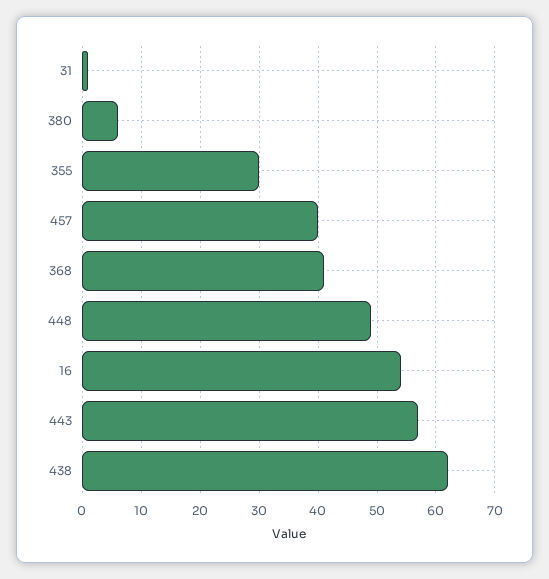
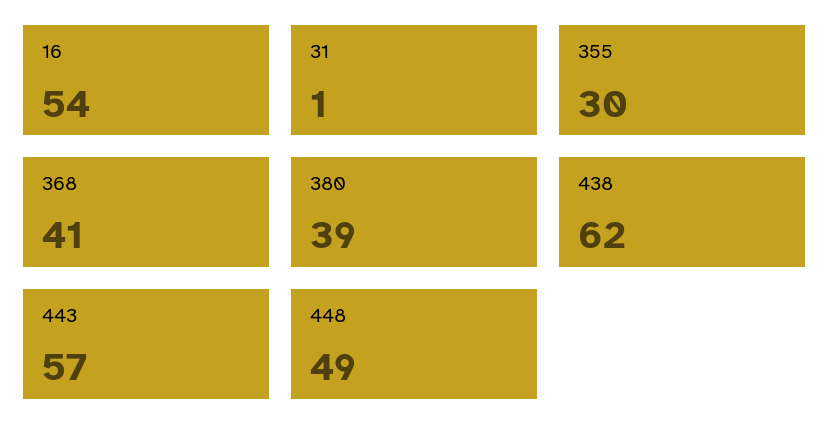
380: 5 -> 39
457: 40 -> none

